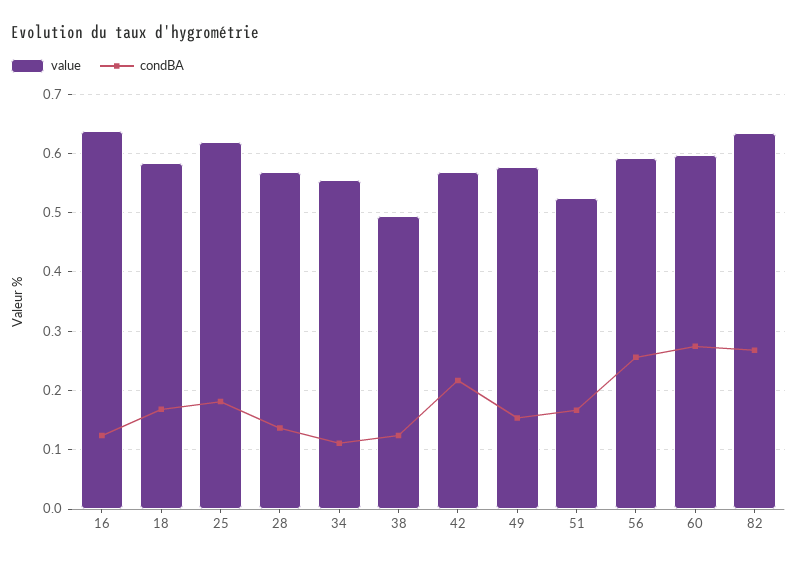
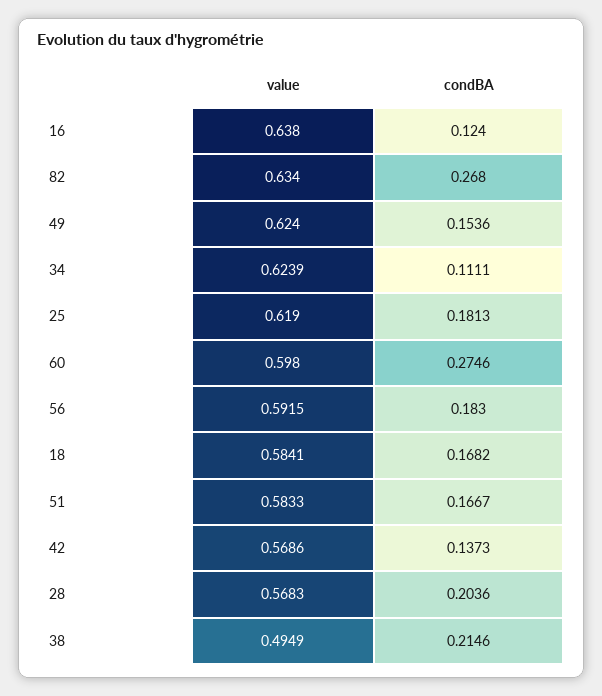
condBA, 28: 0.14 -> 0.2036
value, 34: 0.56 -> 0.6239
condBA, 38: 0.12 -> 0.2146
condBA, 42: 0.22 -> 0.1373
value, 49: 0.58 -> 0.624
value, 51: 0.52 -> 0.5833
condBA, 56: 0.26 -> 0.183

